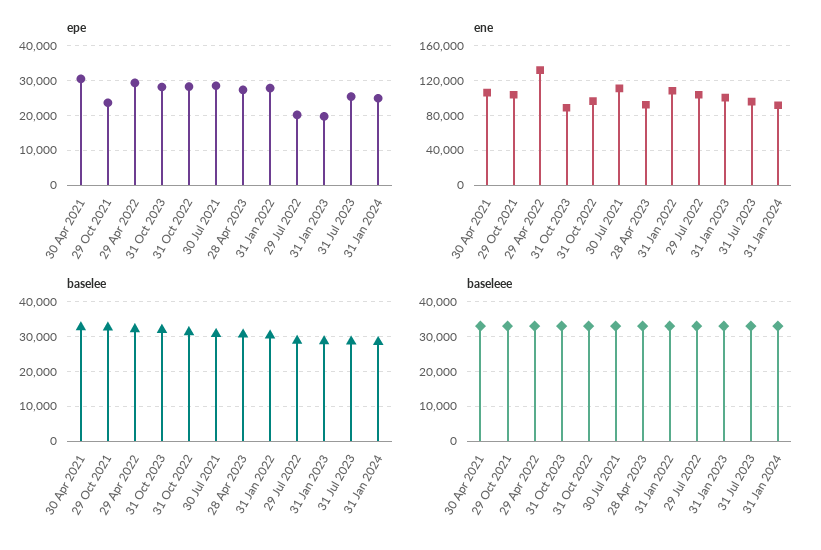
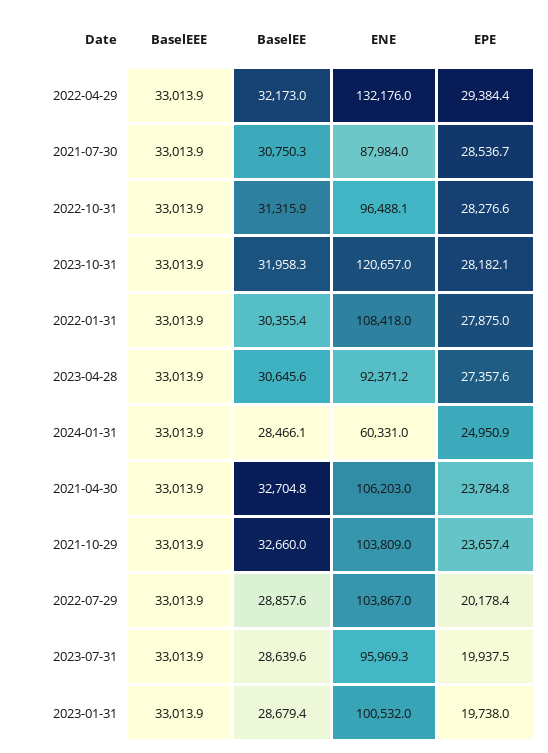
epe, 30 Apr 2021: 30000 -> 23784.8
epe, 31 Jul 2023: 26000 -> 19937.5
ene, 31 Oct 2023: 90000 -> 120657
ene, 30 Jul 2021: 110000 -> 87984
ene, 31 Jan 2024: 90000 -> 60331

